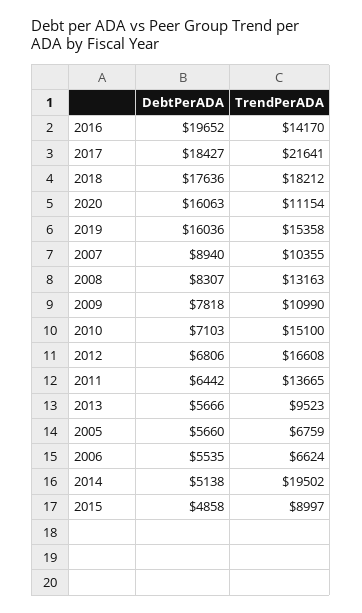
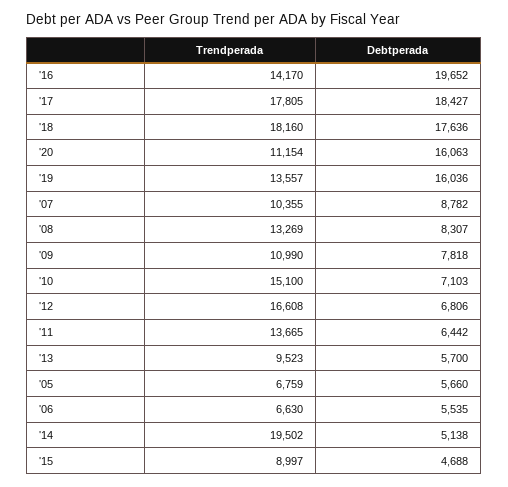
TrendPerADA, 2017: 21641 -> 17805
TrendPerADA, 2018: 18212 -> 18160
TrendPerADA, 2019: 15358 -> 13557
DebtPerADA, 2007: 8940 -> 8782
TrendPerADA, 2008: 13163 -> 13269
DebtPerADA, 2013: 5666 -> 5700
TrendPerADA, 2006: 6624 -> 6630
DebtPerADA, 2015: 4858 -> 4688

